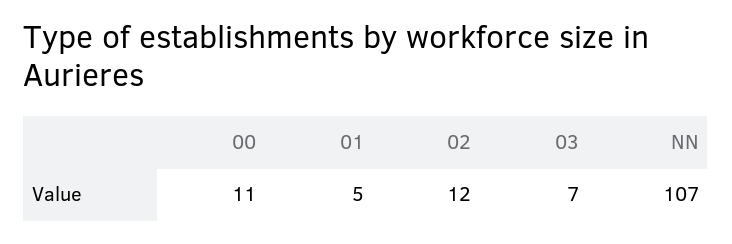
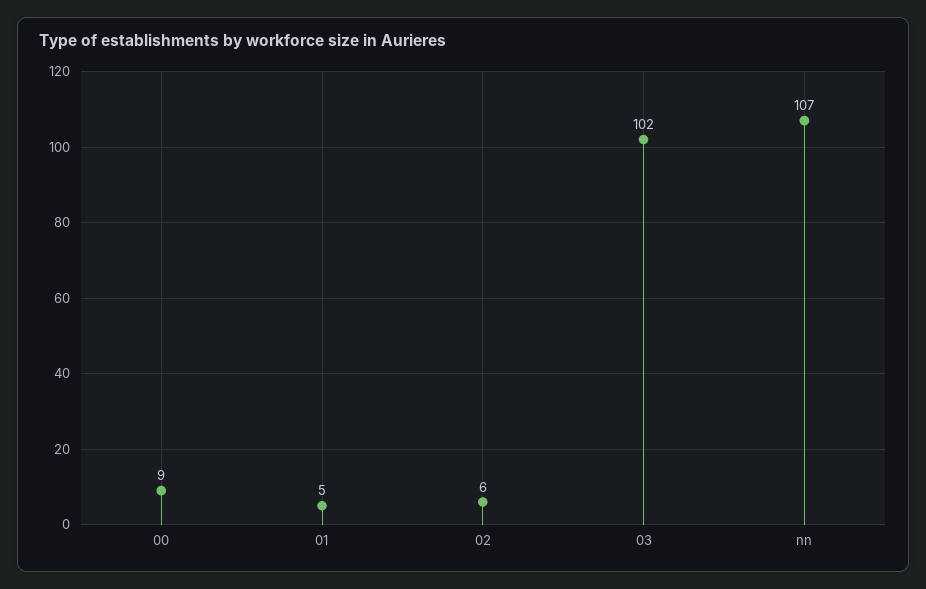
00: 11 -> 9
02: 12 -> 6
03: 7 -> 102

